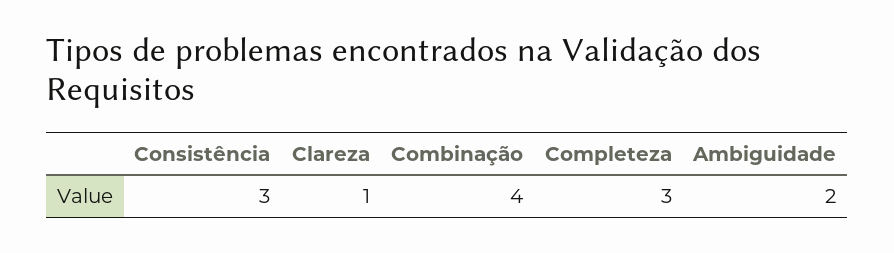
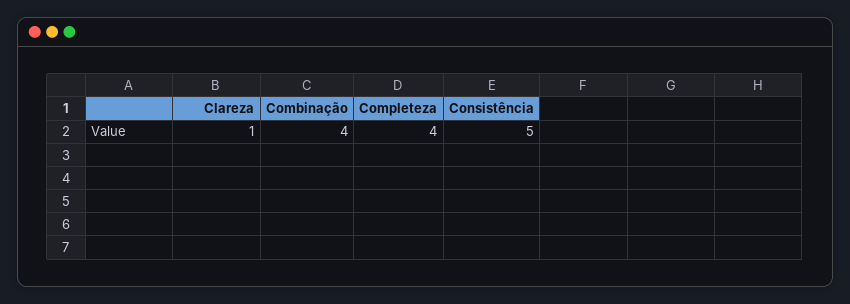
Consistência: 3 -> 5
Completeza: 3 -> 4
Ambiguidade: 2 -> none

